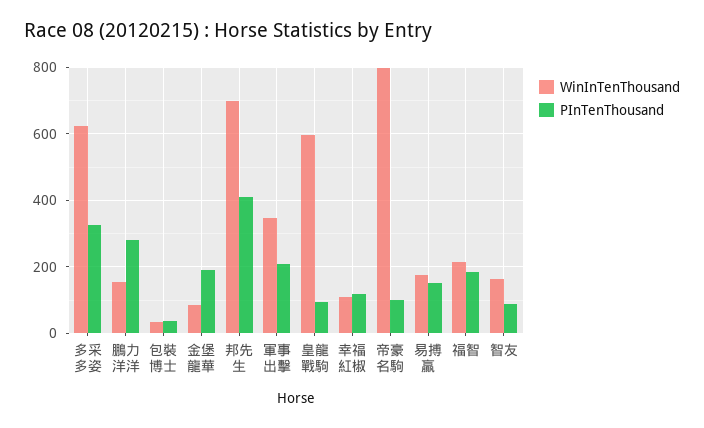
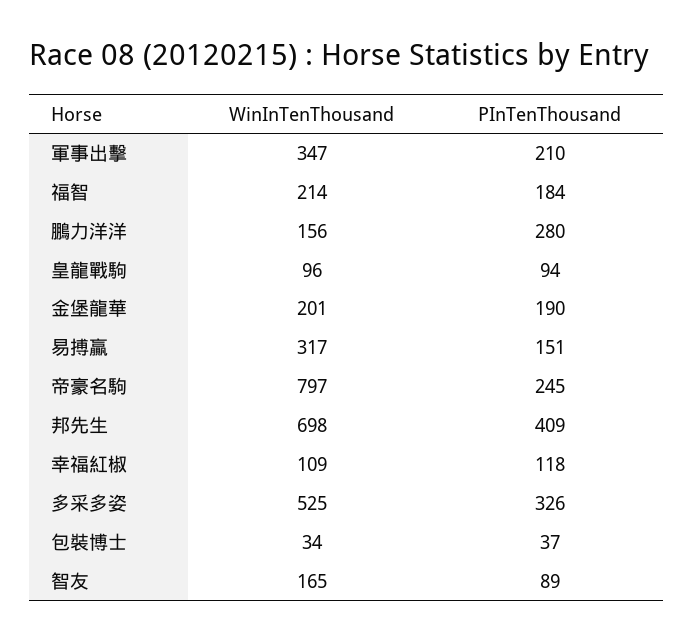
WinInTenThousand, 多采多姿: 620 -> 525
WinInTenThousand, 金堡龍華: 80 -> 201
WinInTenThousand, 皇龍戰駒: 600 -> 96
PInTenThousand, 帝豪名駒: 100 -> 245
WinInTenThousand, 易搏贏: 180 -> 317

